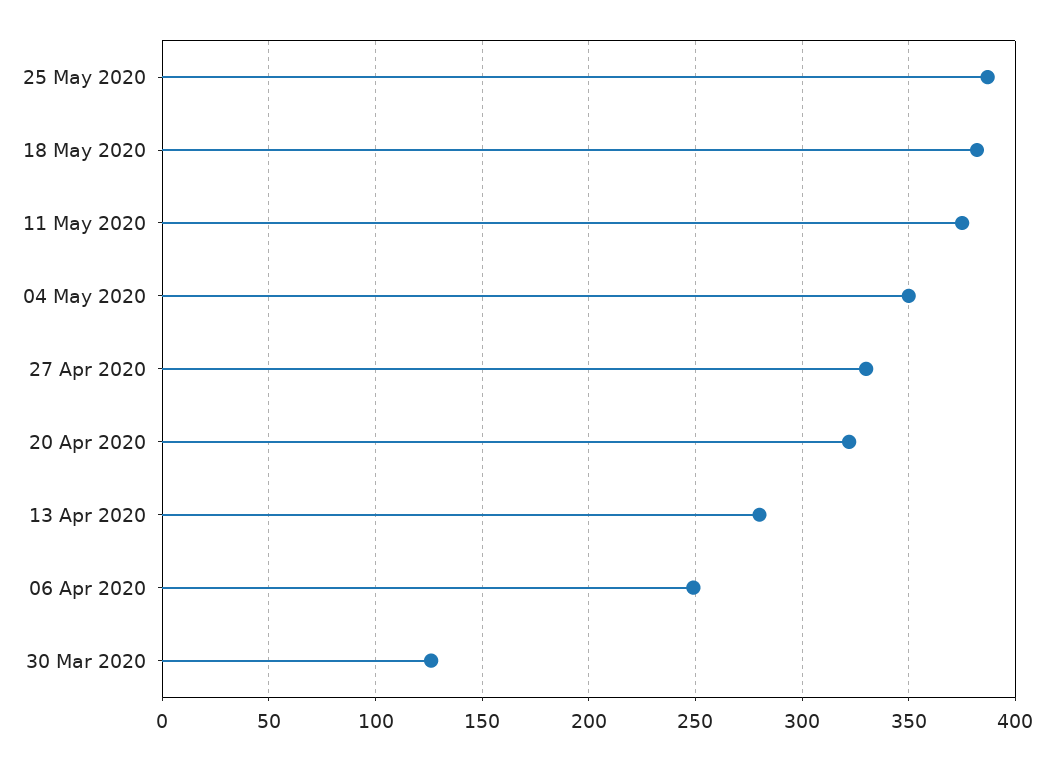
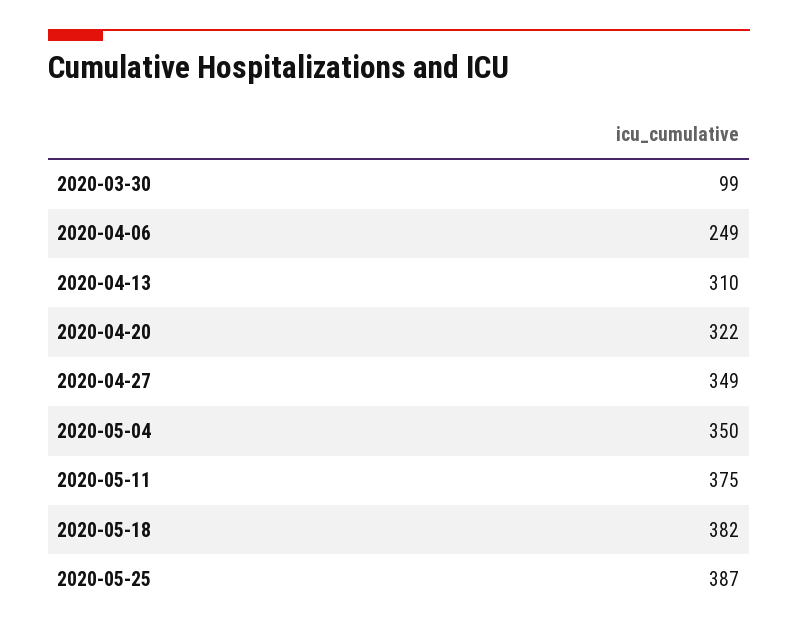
27 Apr 2020: 330 -> 349
13 Apr 2020: 280 -> 310
30 Mar 2020: 125 -> 99

